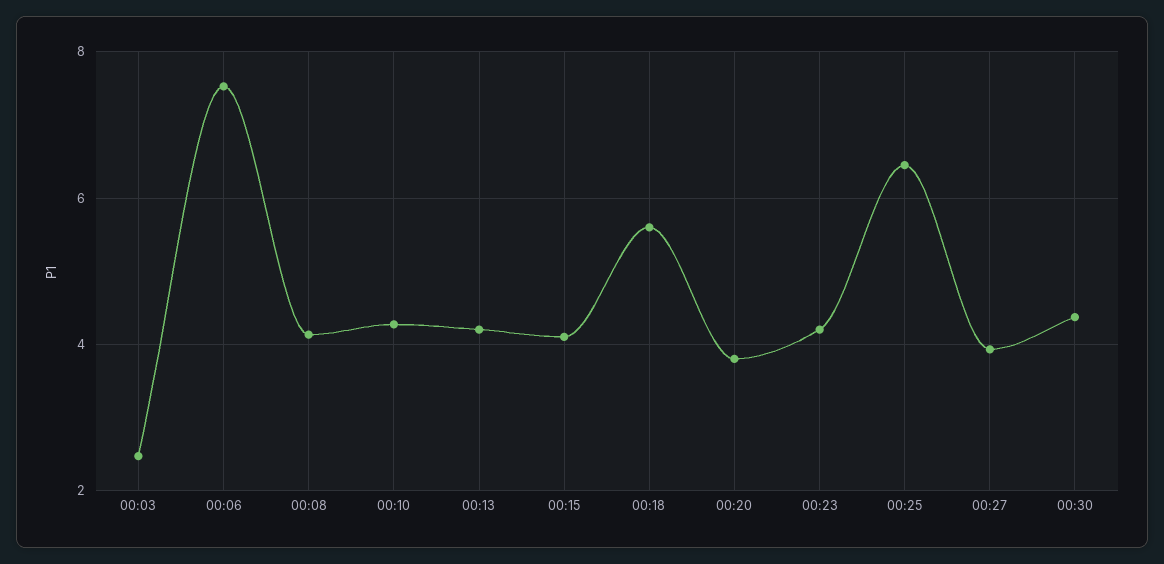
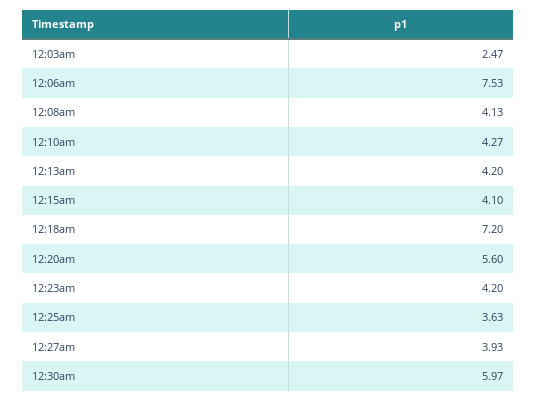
00:18: 5.6 -> 7.2
00:20: 3.8 -> 5.6
00:25: 6.4 -> 3.63
00:30: 4.4 -> 5.97

